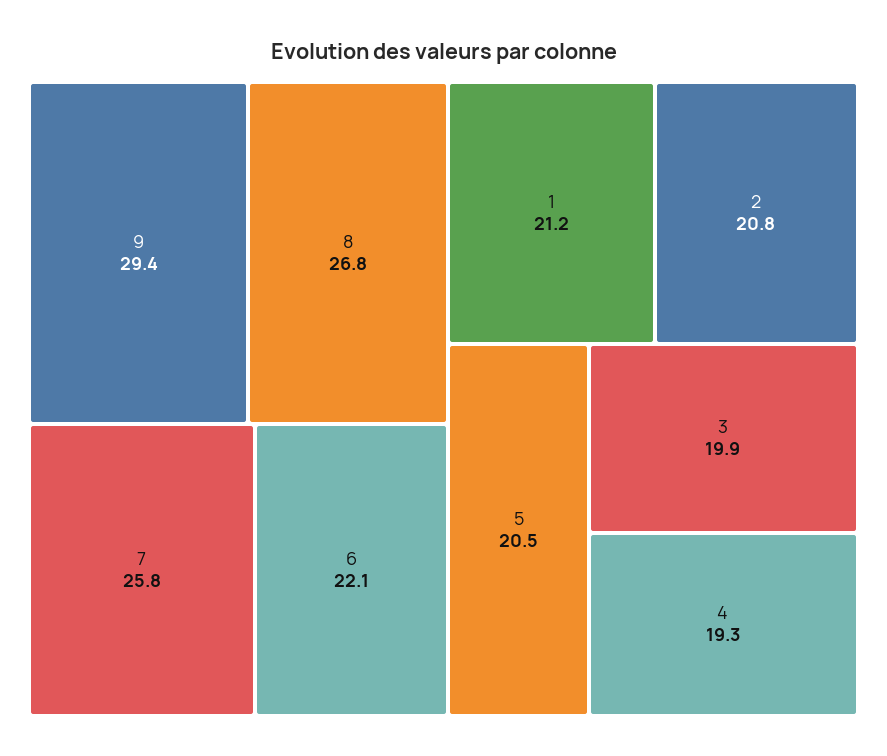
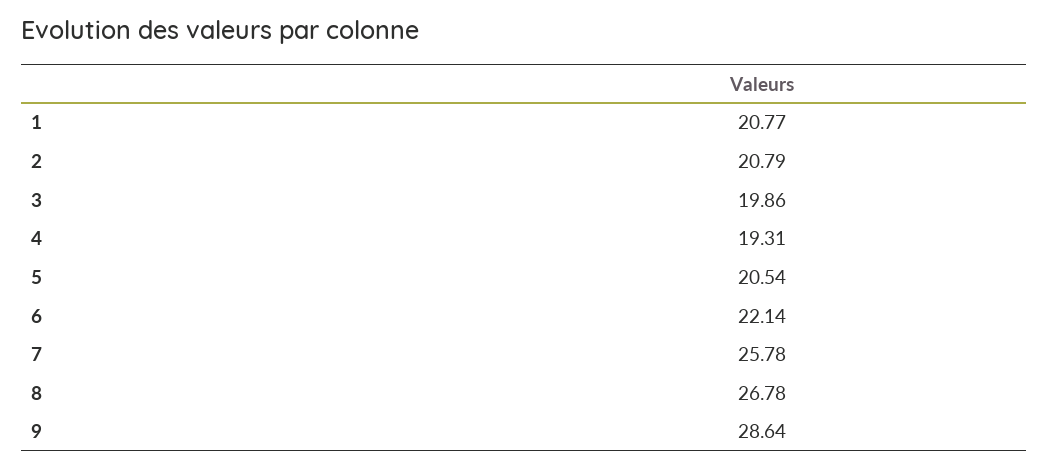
9: 29.4 -> 28.64
1: 21.2 -> 20.77

